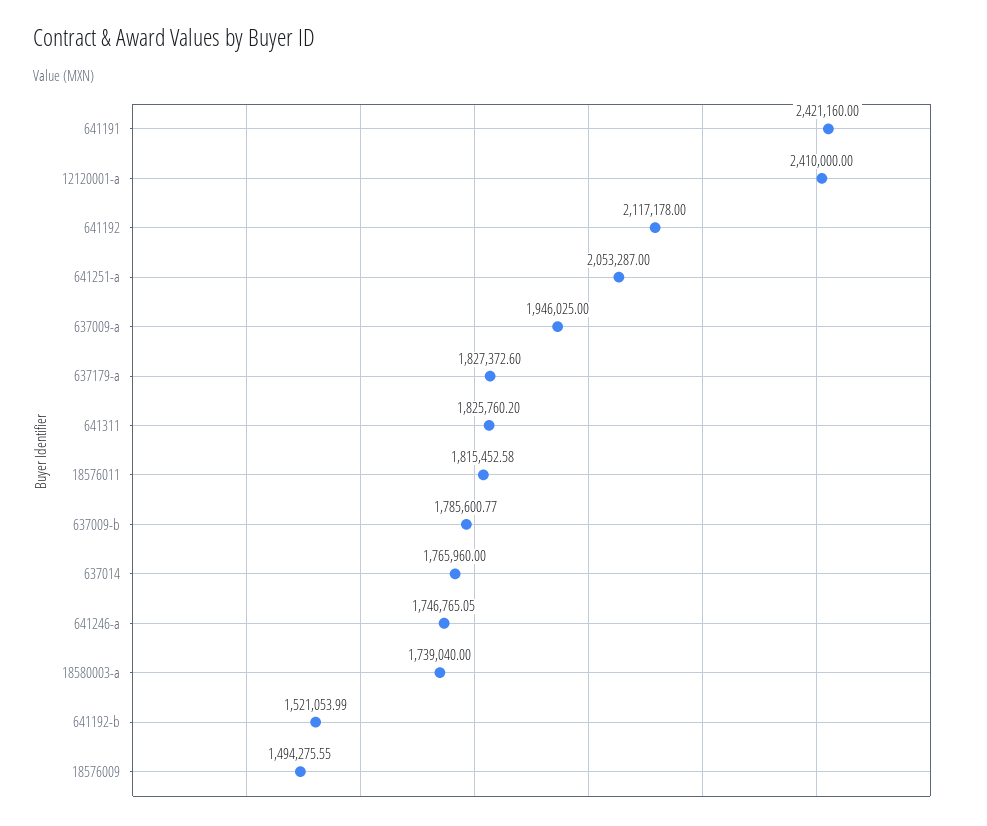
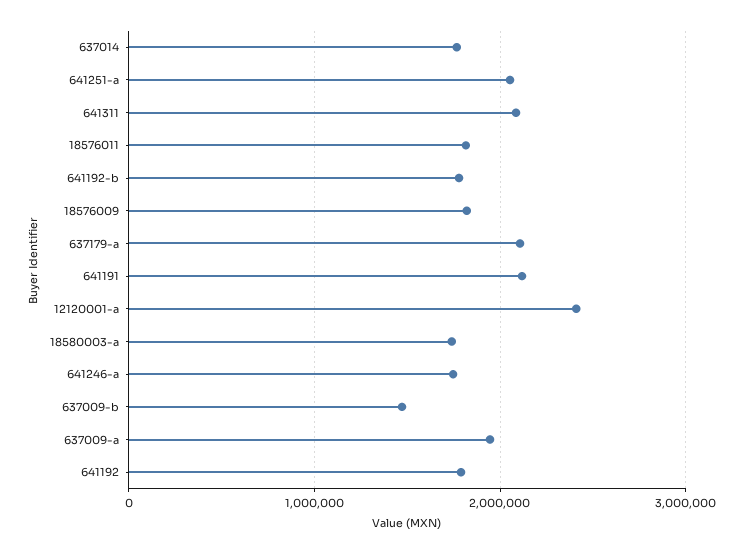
641191: 2421160 -> 2100000
641192: 2117178 -> 1800000
637179-a: 1827372.6 -> 2100000
641311: 1825760.2 -> 2100000
637009-b: 1785600.77 -> 1500000
641192-b: 1521053.99 -> 1800000
18576009: 1494275.55 -> 1800000

